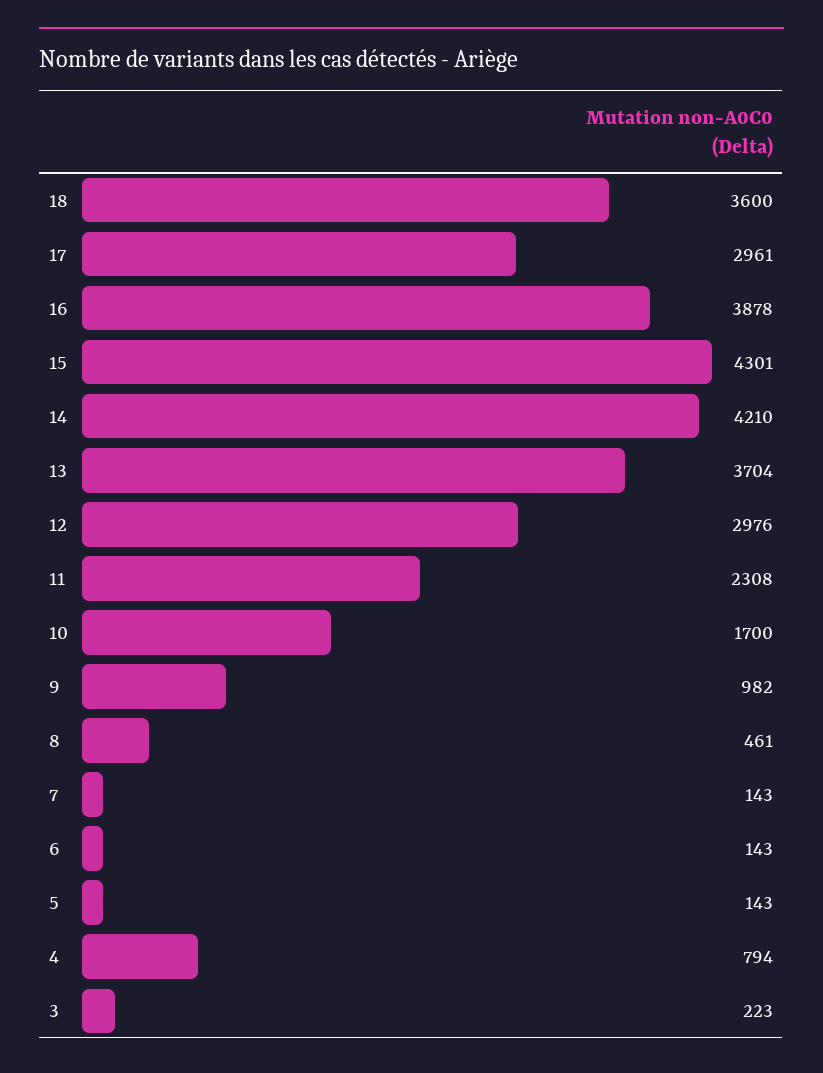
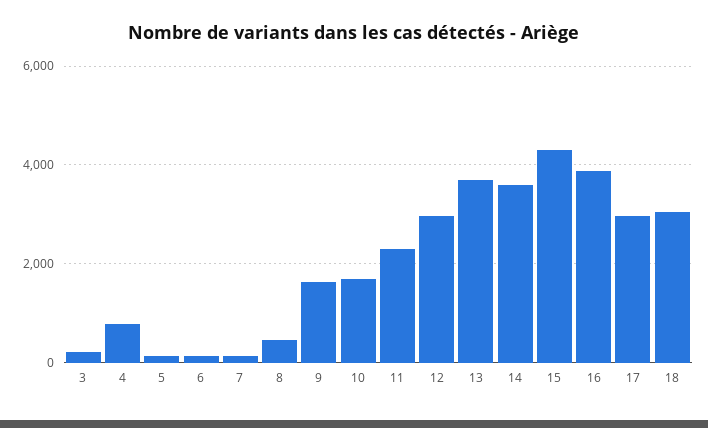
18: 3600 -> 3000
14: 4210 -> 3600
9: 982 -> 1600

